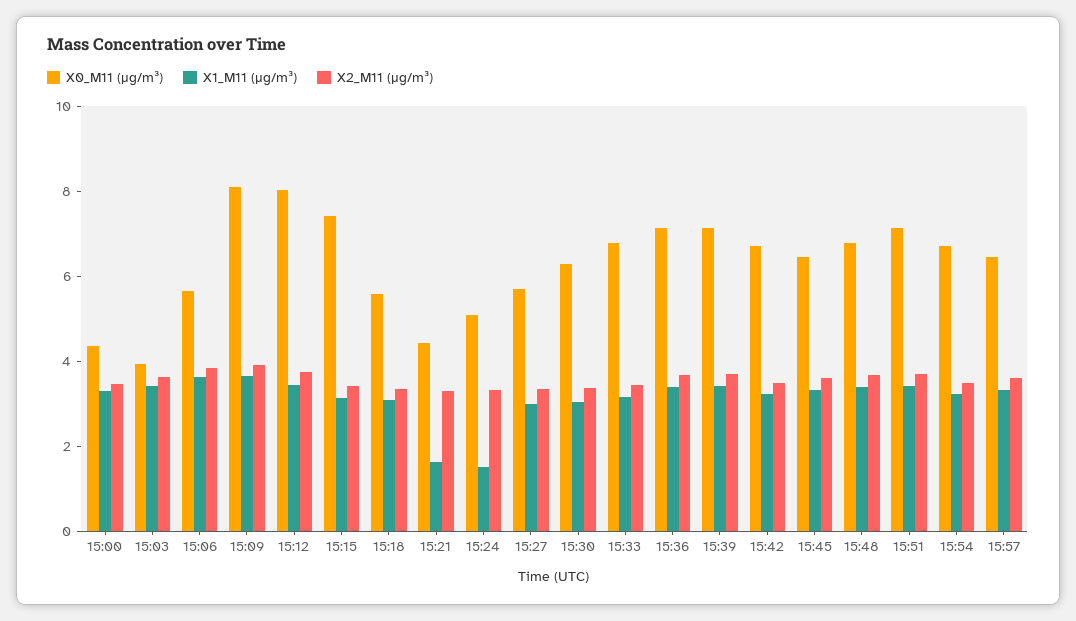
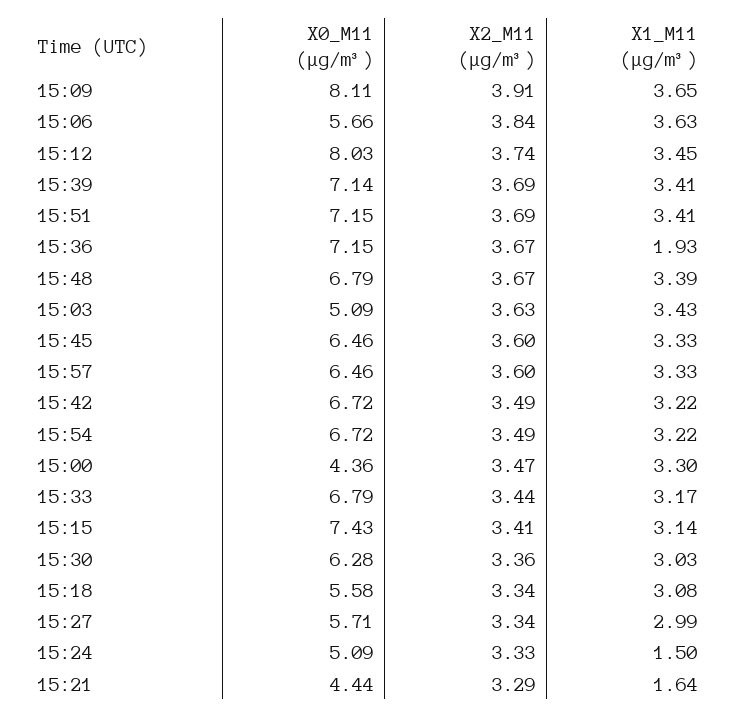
X0_M11 (μg/m³), 15:03: 4 -> 5.09
X1_M11 (μg/m³), 15:36: 3.5 -> 1.93

